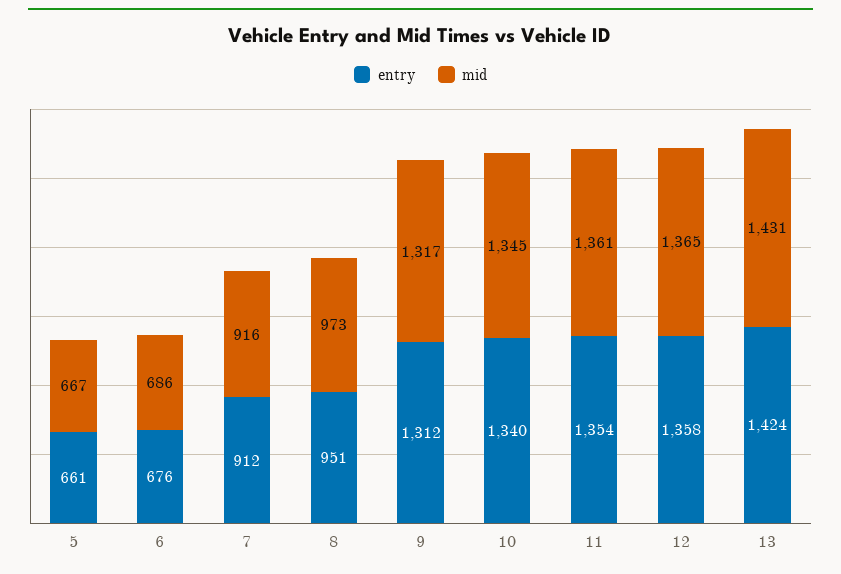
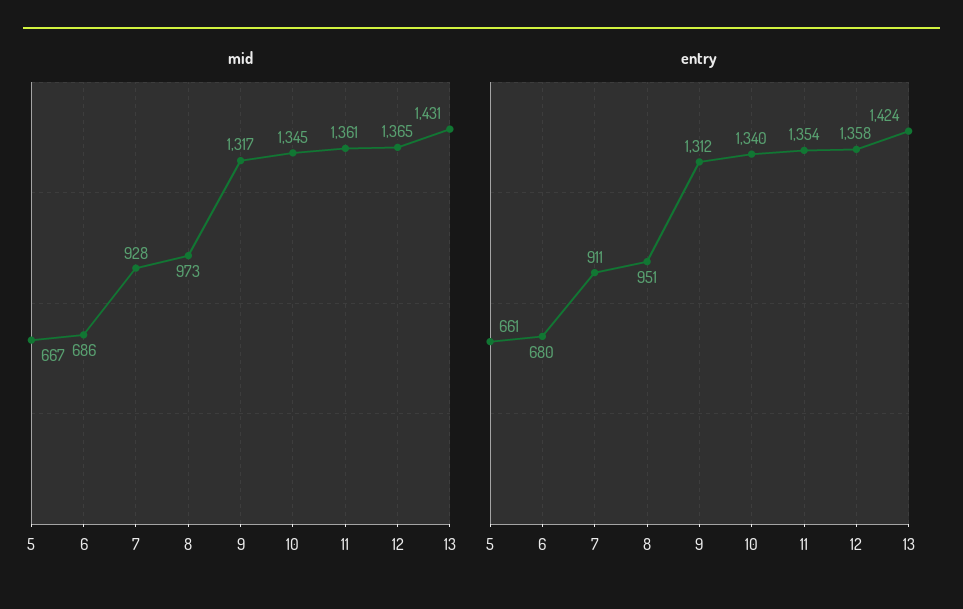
entry, 6: 676 -> 680
entry, 7: 912 -> 911
mid, 7: 916 -> 928

